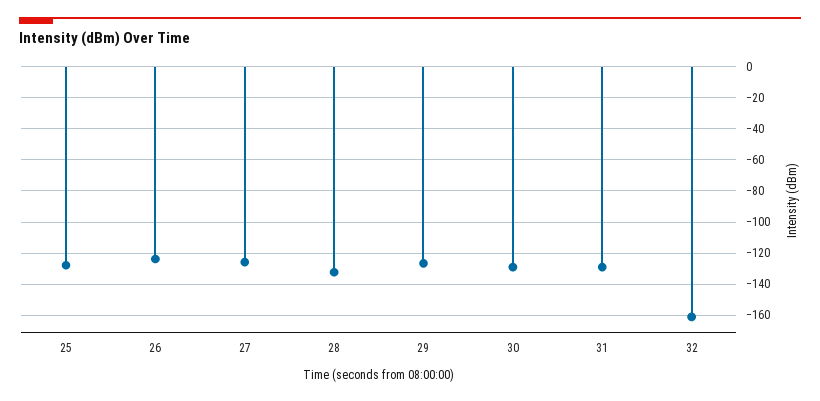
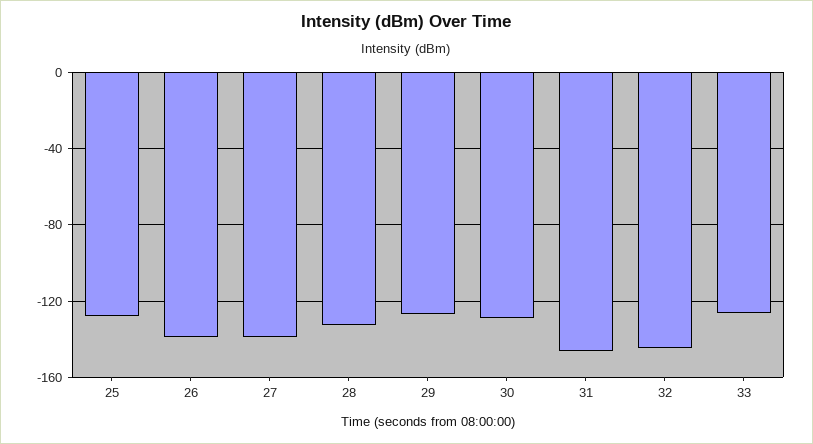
26: -125 -> -140
27: -125 -> -140
31: -130 -> -145
32: -160 -> -145
33: none -> -125

